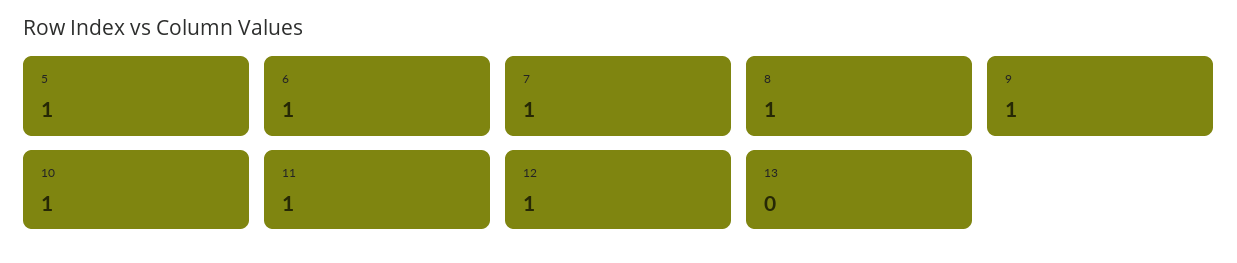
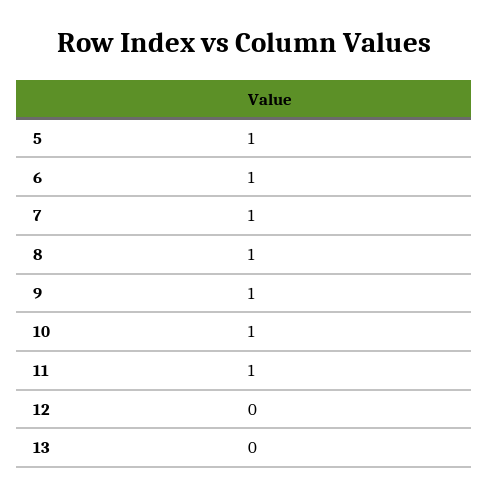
12: 1 -> 0

